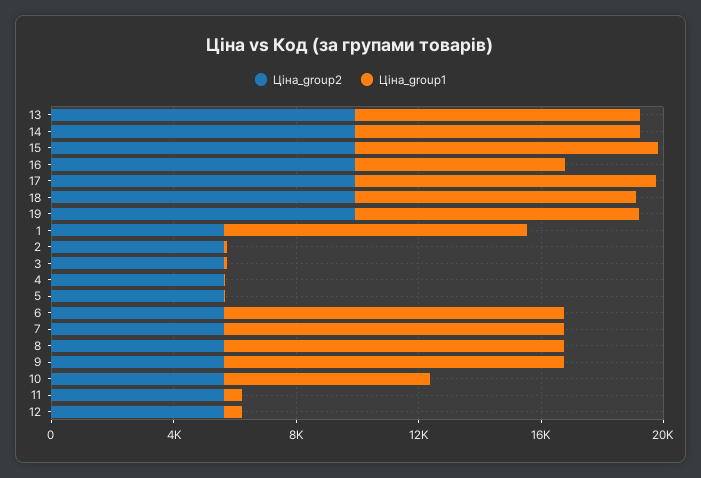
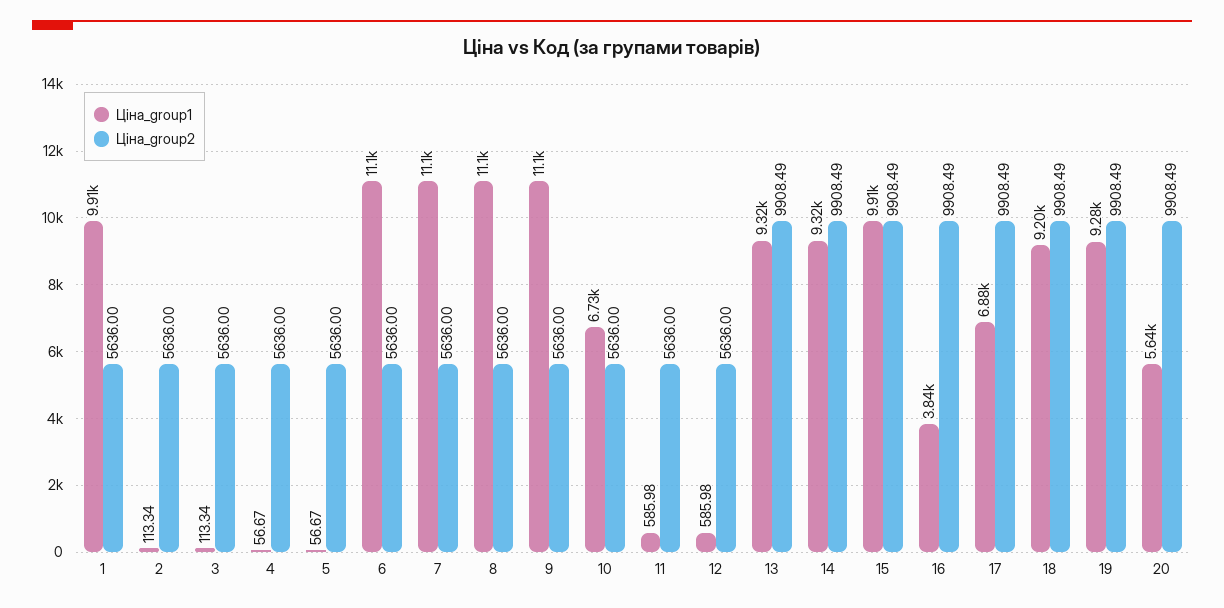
Ціна_group1, 16: 7000 -> 3840
Ціна_group1, 17: 10000 -> 6880
Ціна_group1, 20: none -> 5640
Ціна_group2, 20: none -> 9908.49

